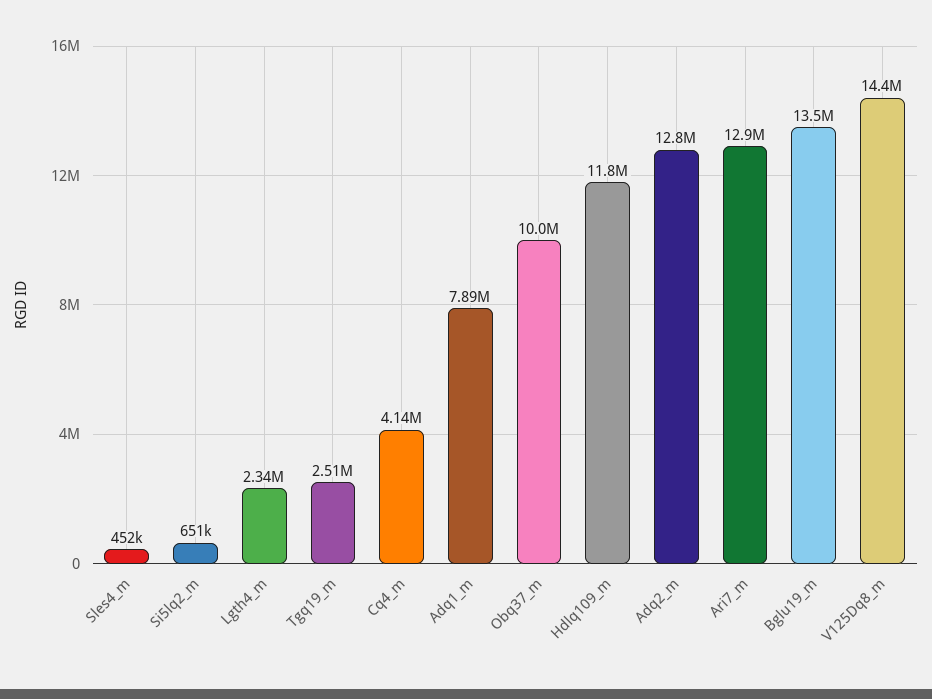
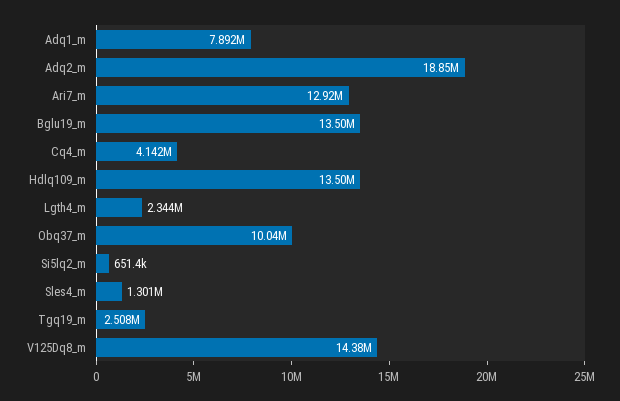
Sles4_m: 452000 -> 1301000
Hdlq109_m: 11800000 -> 13500000
Adq2_m: 12800000 -> 18850000

